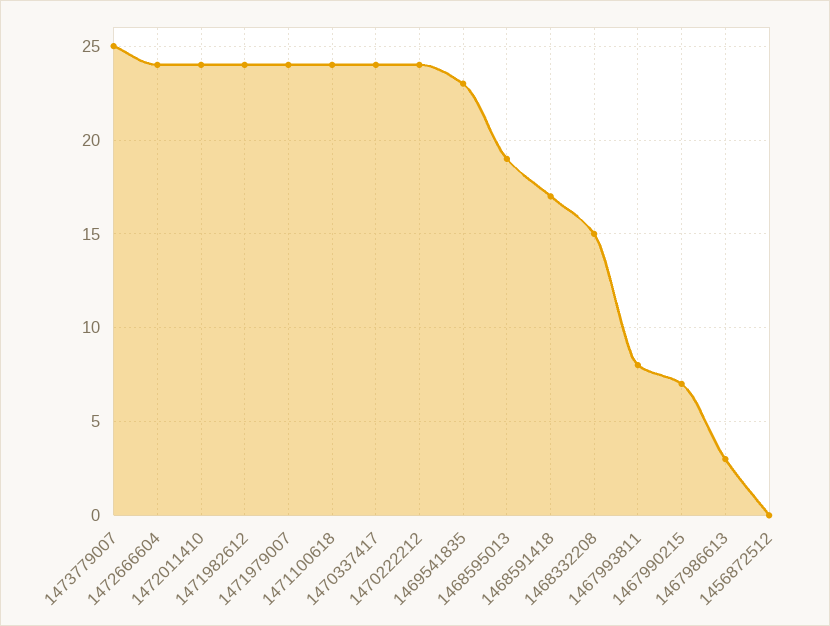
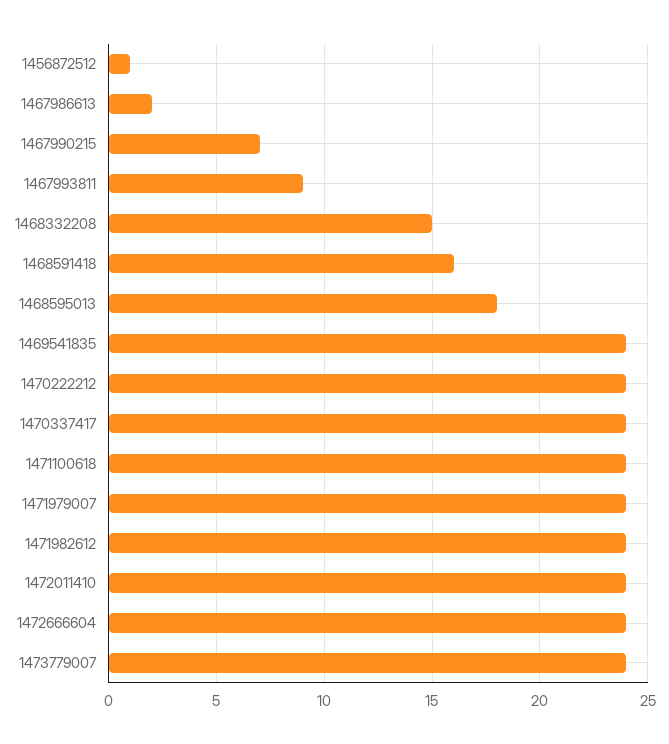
1473779007: 25 -> 24
1469541835: 23 -> 24
1468595013: 19 -> 18
1468591418: 17 -> 16
1467993811: 8 -> 9
1467986613: 3 -> 2
1456872512: 0 -> 1

